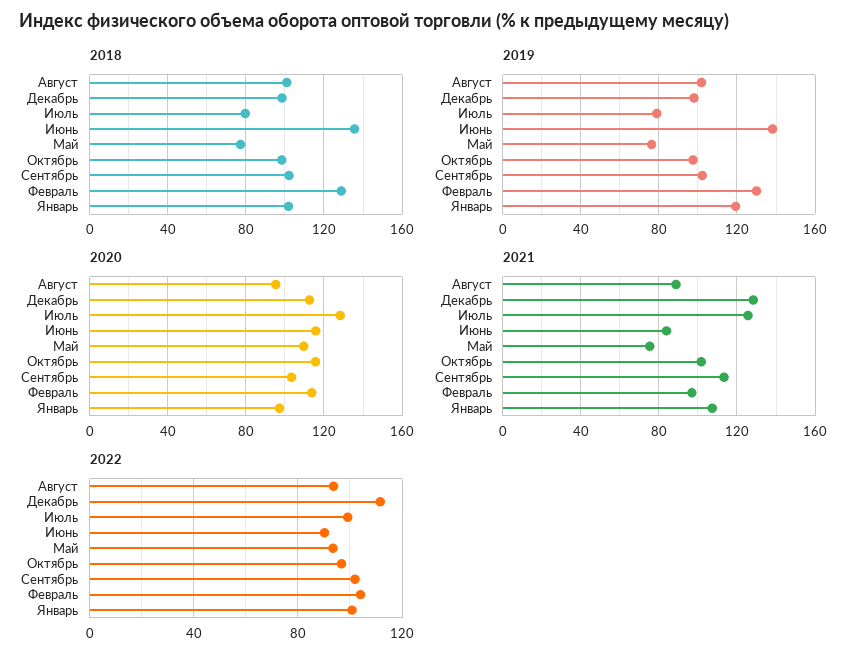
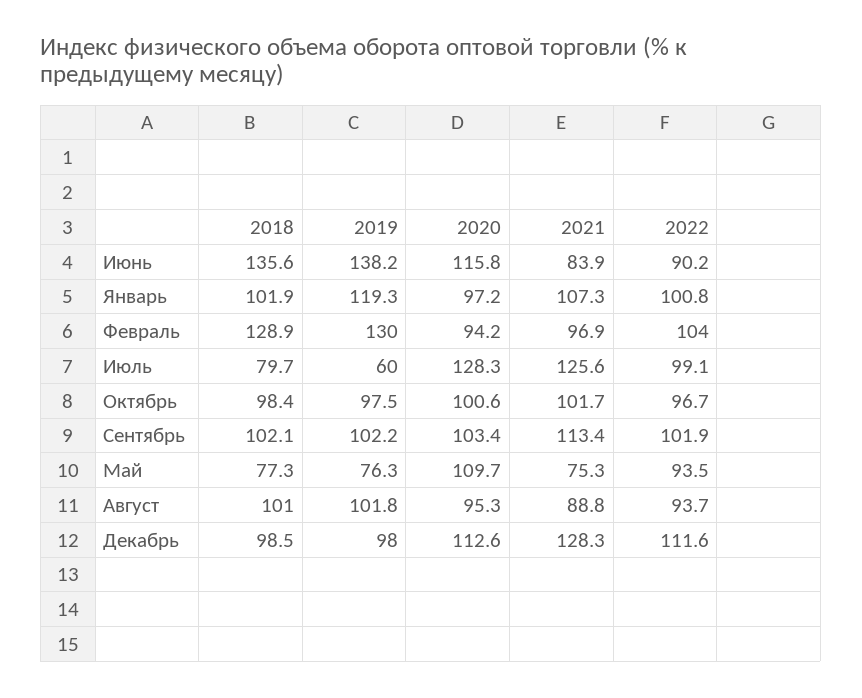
2019, Июль: 80 -> 60
2020, Октябрь: 115 -> 100.6
2020, Февраль: 115 -> 94.2

